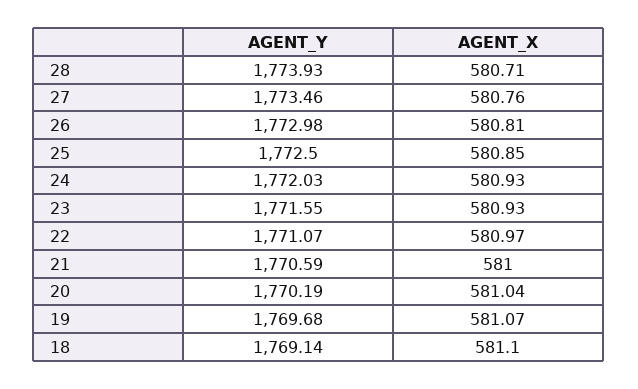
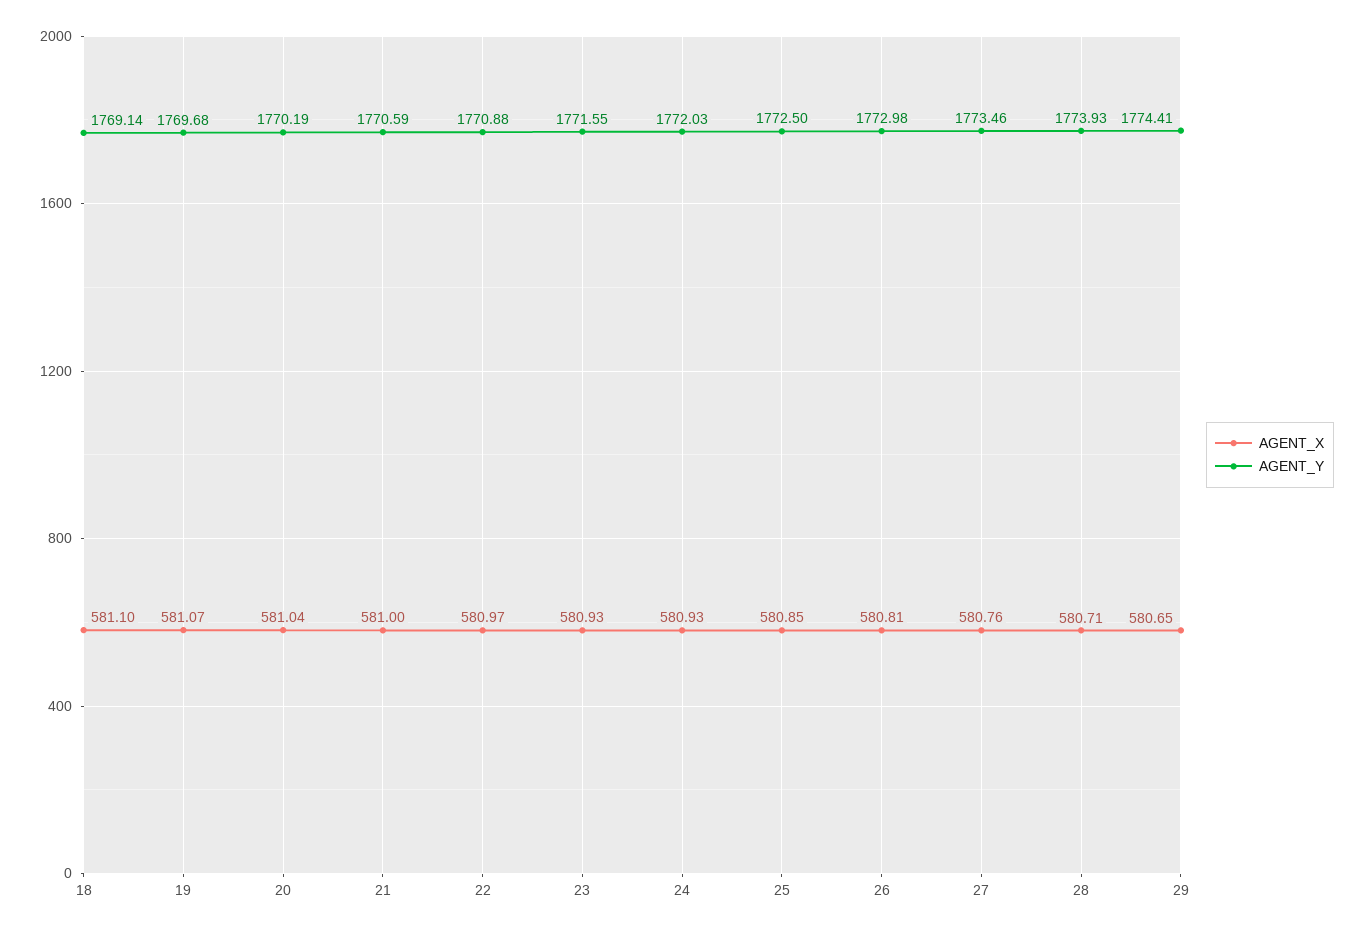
AGENT_Y, 22: 1771.07 -> 1770.88
AGENT_X, 29: none -> 580.65
AGENT_Y, 29: none -> 1774.41

